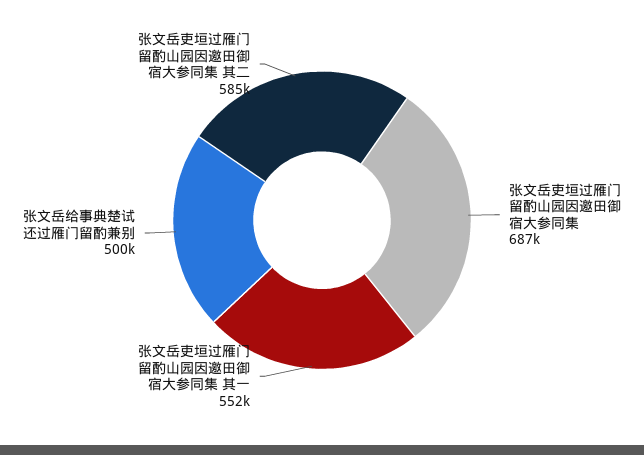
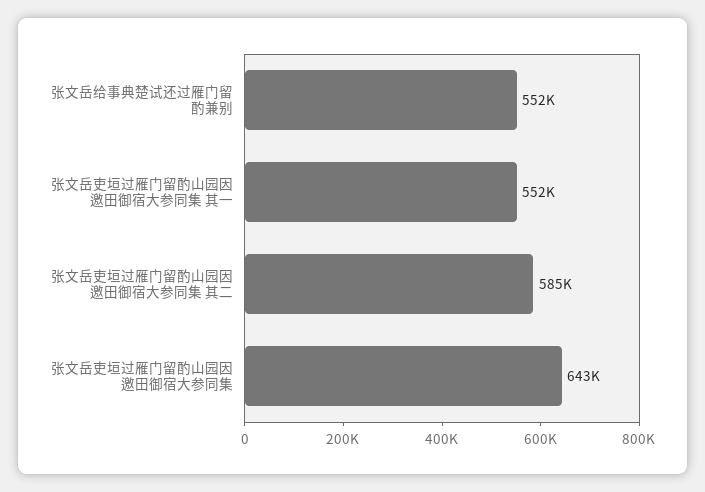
张文岳吏垣过雁门留酌山园因邀田御宿大参同集: 687000 -> 643000
张文岳给事典楚试还过雁门留酌兼别: 500000 -> 552000

